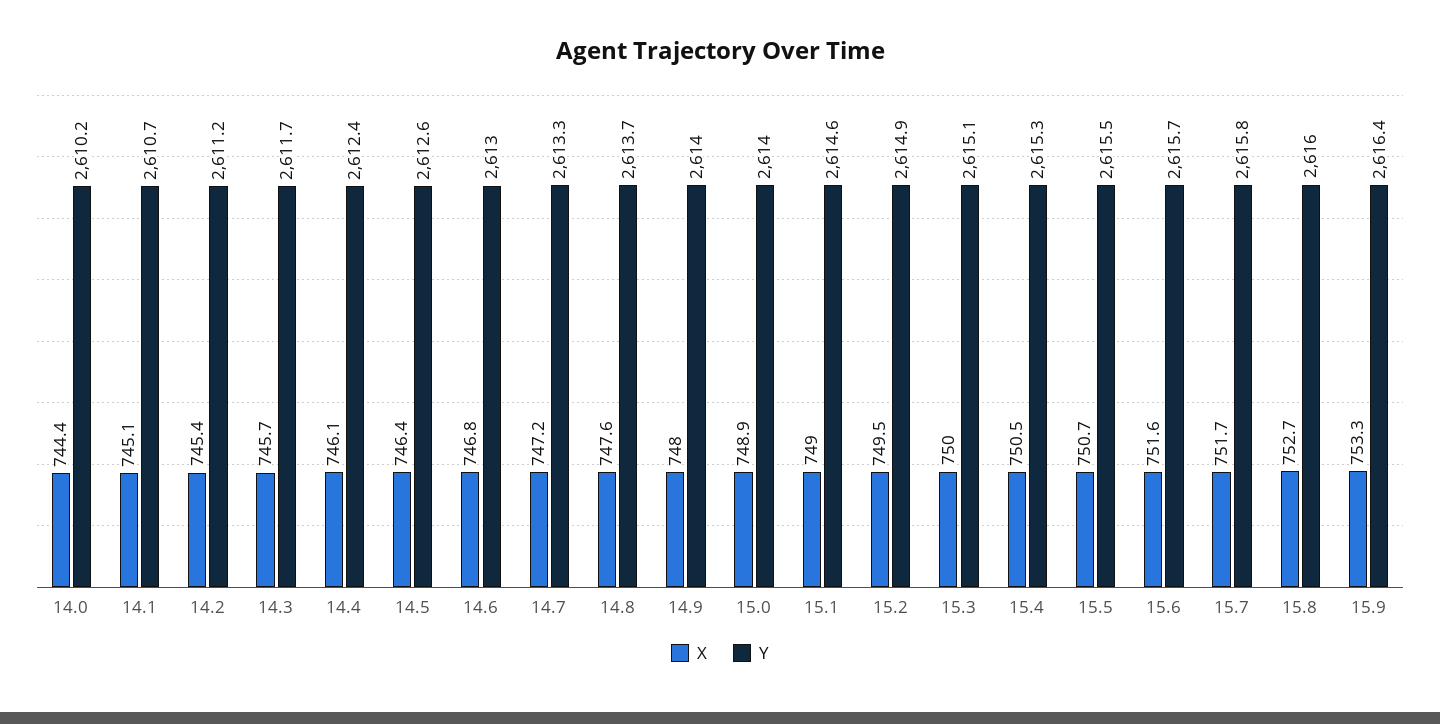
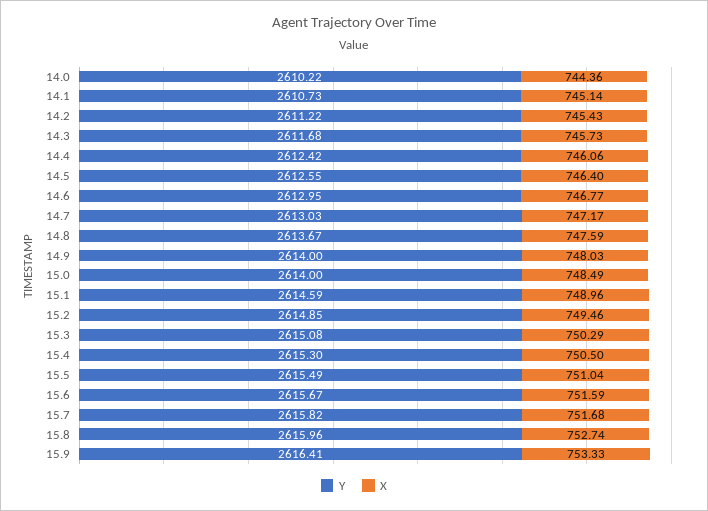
Y, 14.7: 2613.3 -> 2613.03
X, 15.0: 748.9 -> 748.49
X, 15.3: 750 -> 750.29
X, 15.5: 750.7 -> 751.04

